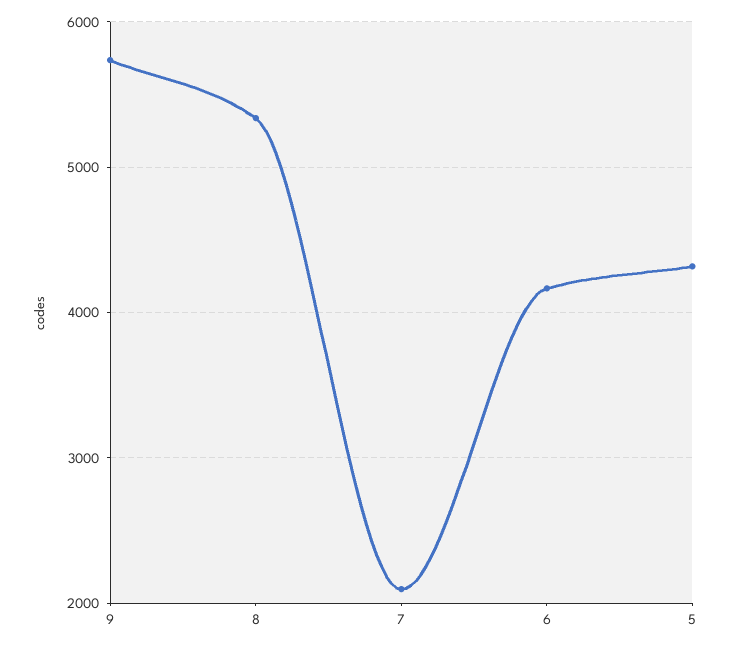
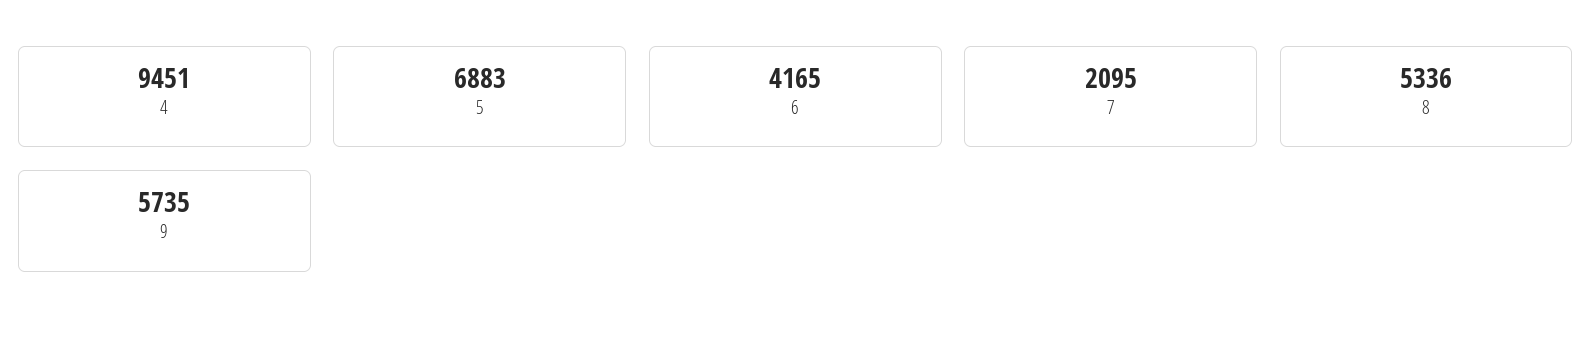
5: 4300 -> 6883
4: none -> 9451

